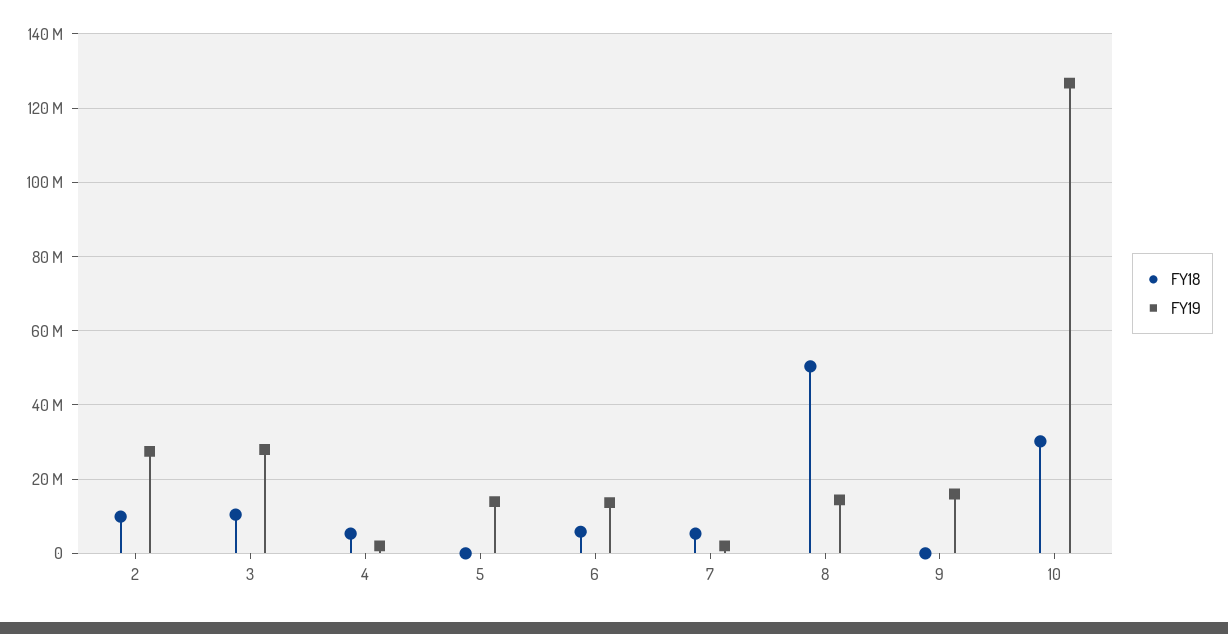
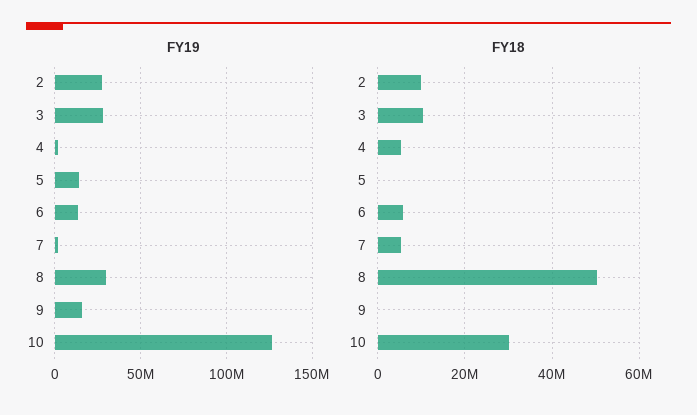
FY19, 8: 14000000 -> 30000000

